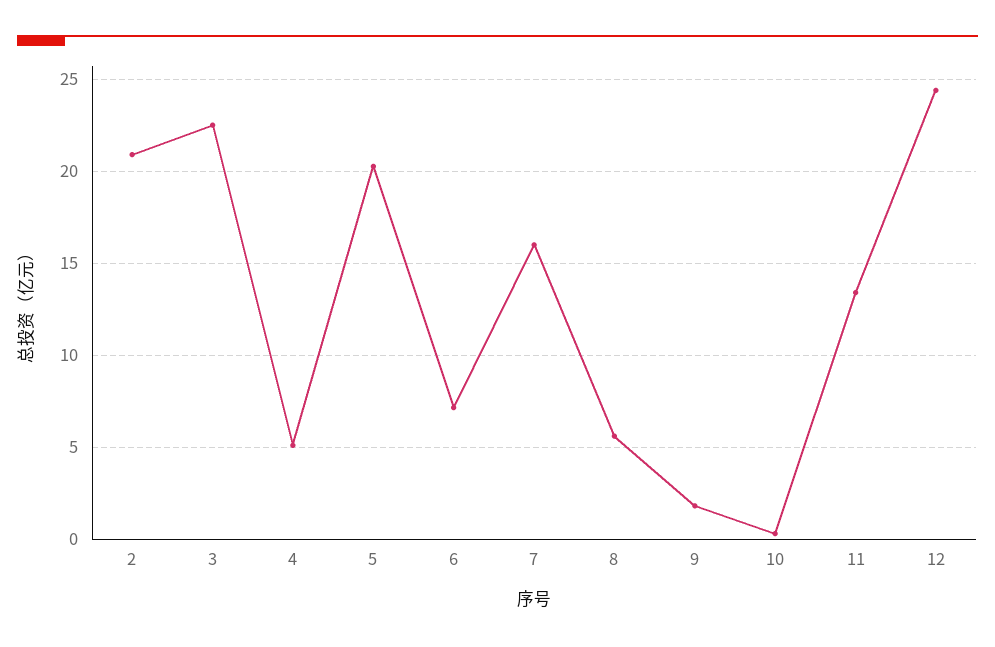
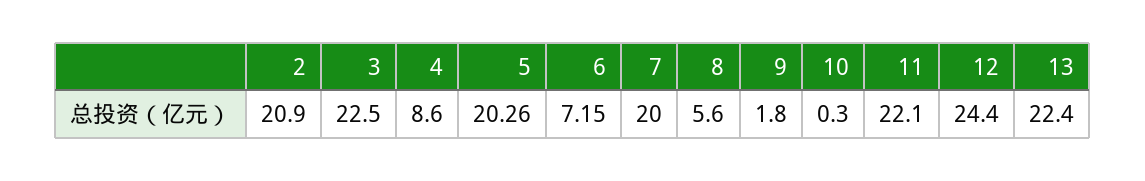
4: 5 -> 8.6
7: 16 -> 20
11: 13.5 -> 22.1
13: none -> 22.4

